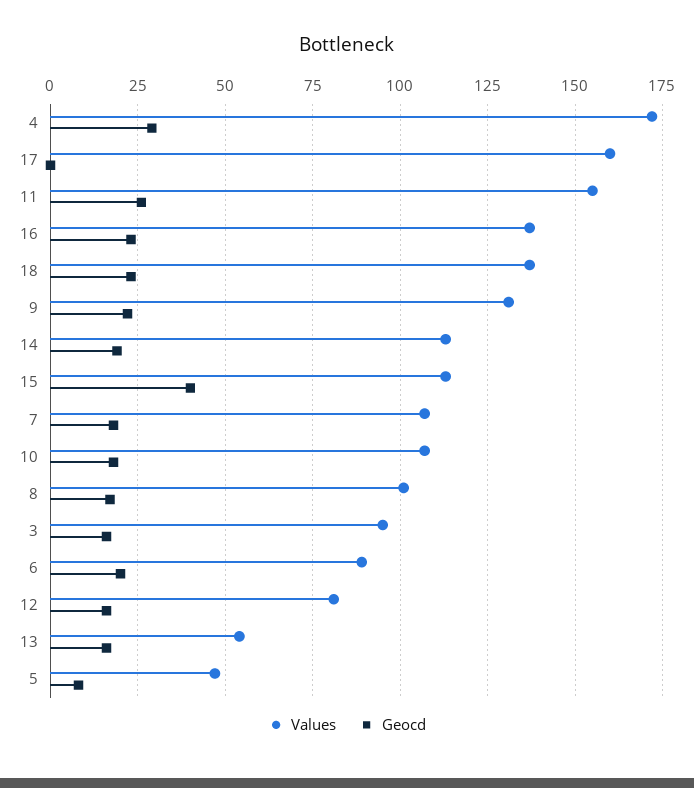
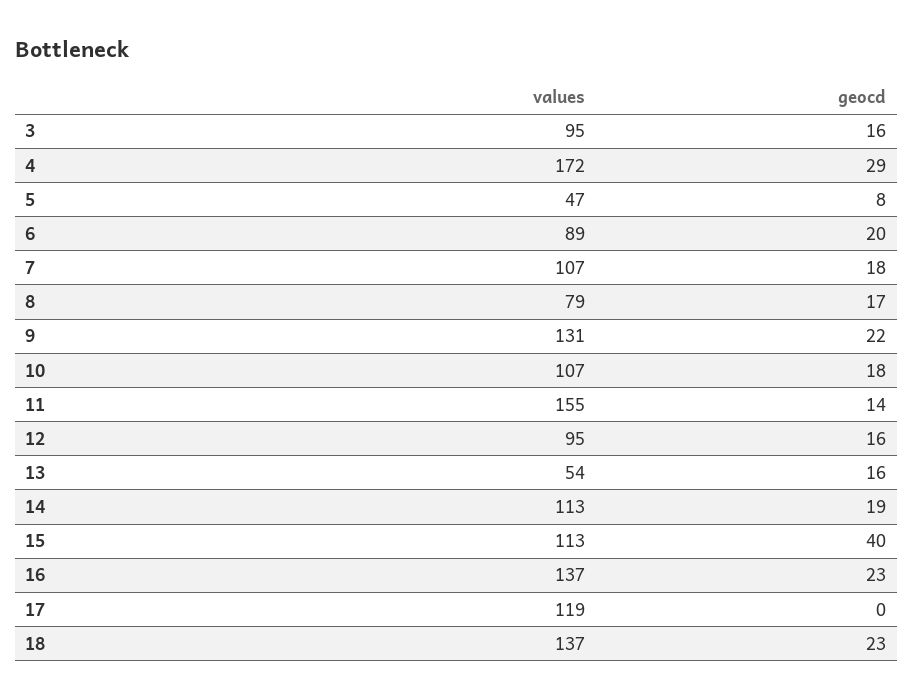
Values, 17: 160 -> 119
Geocd, 11: 25 -> 14
Values, 8: 100 -> 79
Values, 12: 80 -> 95

